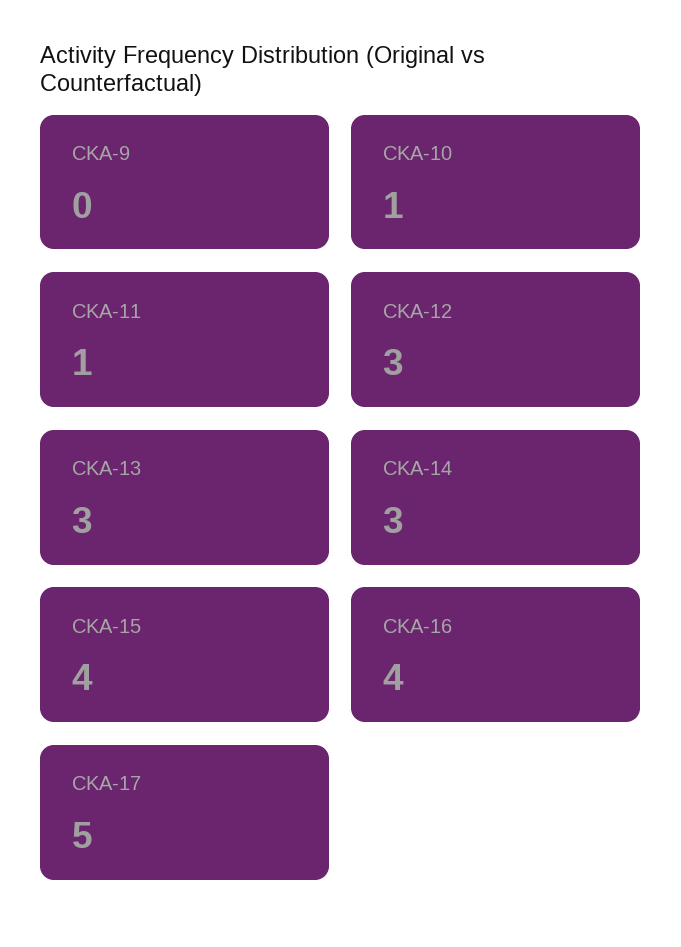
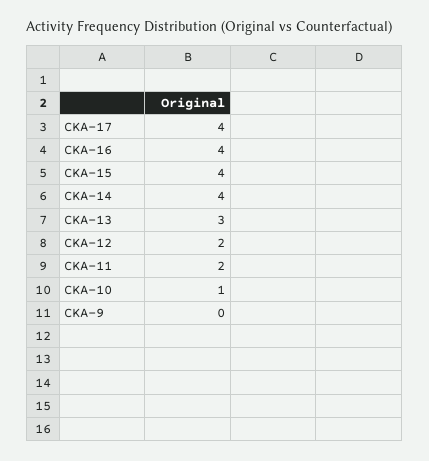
CKA-11: 1 -> 2
CKA-12: 3 -> 2
CKA-14: 3 -> 4
CKA-17: 5 -> 4

